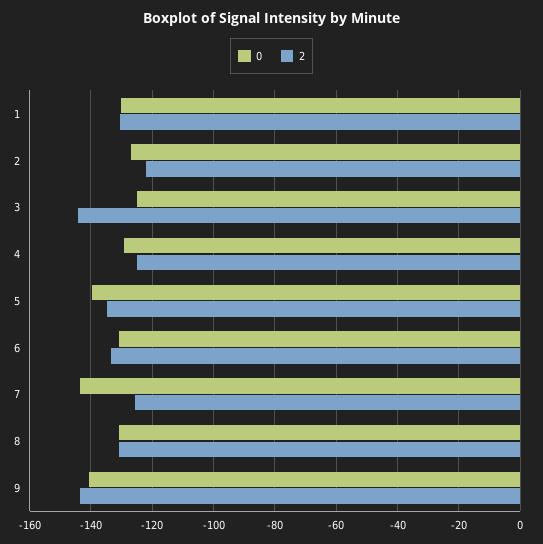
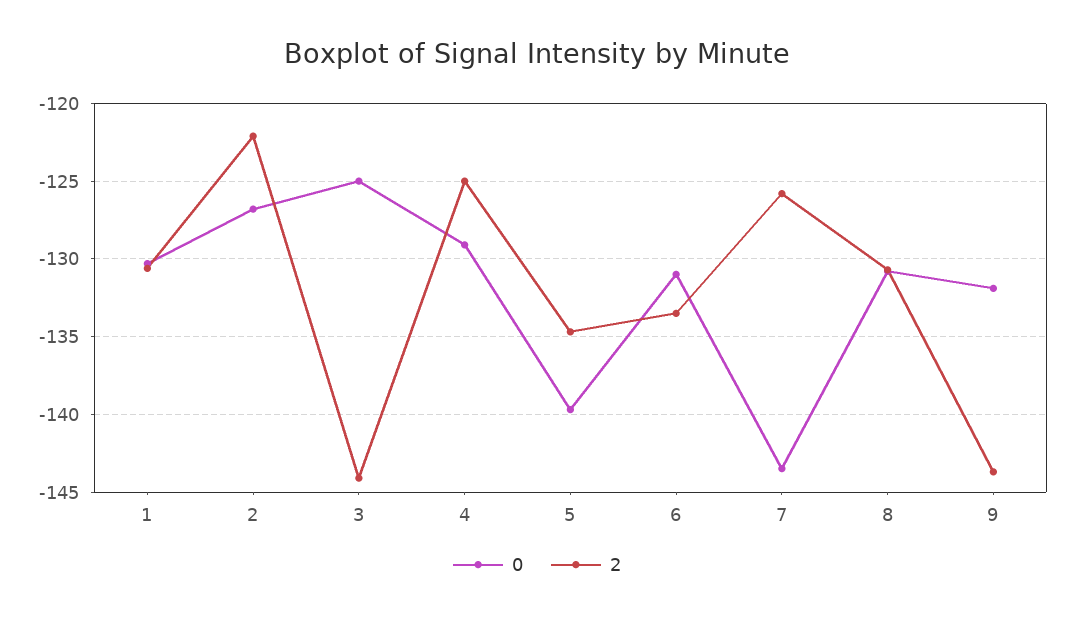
0, 9: -140 -> -132

